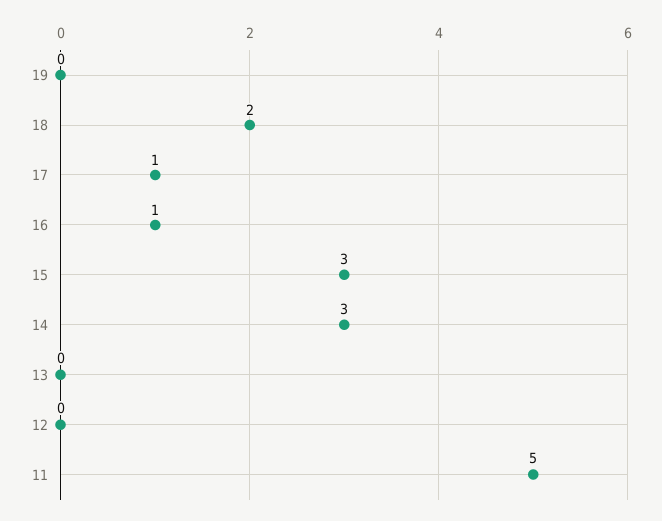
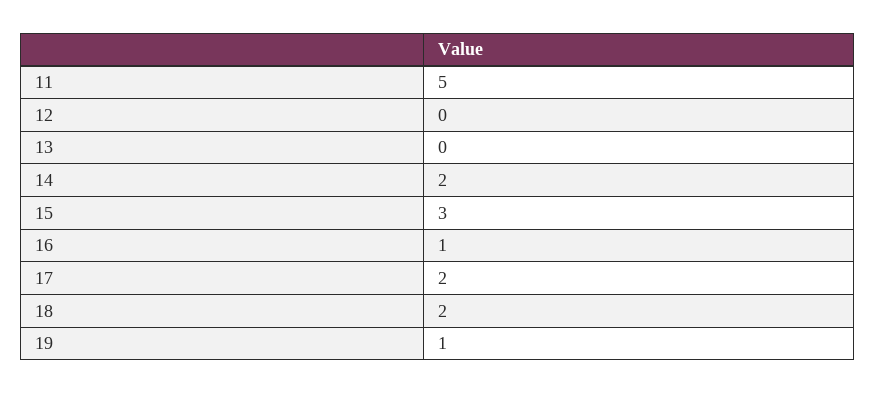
19: 0 -> 1
17: 1 -> 2
14: 3 -> 2

